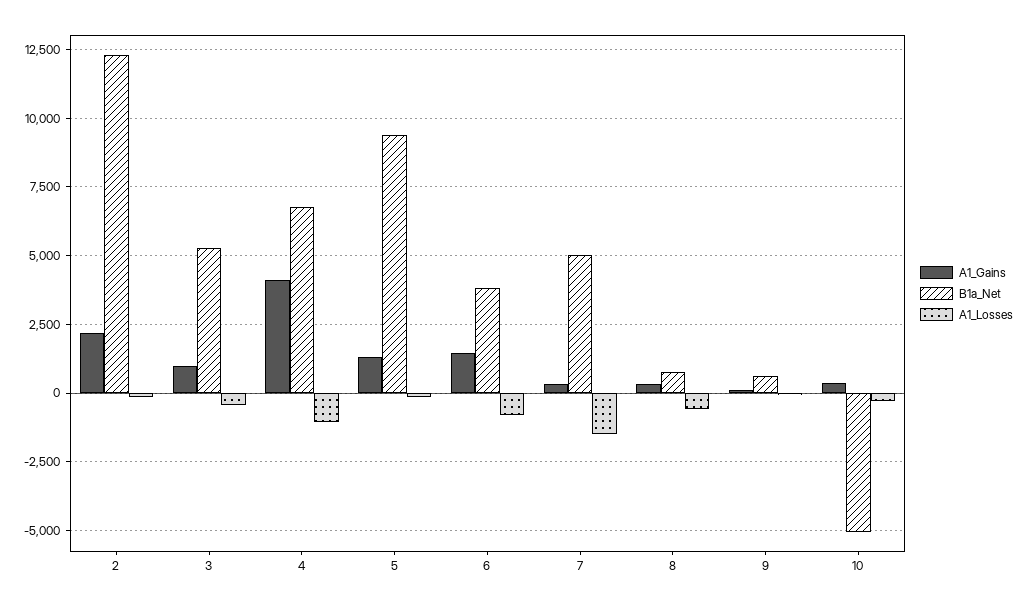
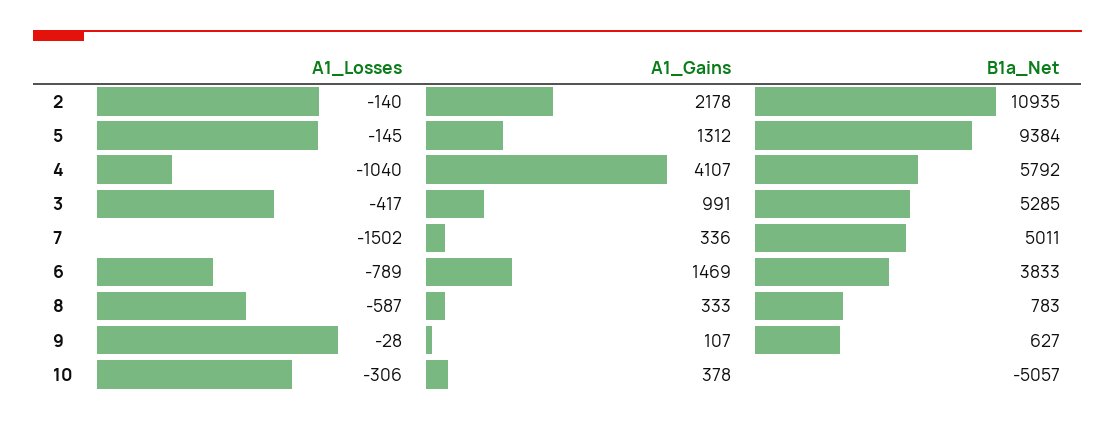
B1a_Net, 2: 12250 -> 10935
B1a_Net, 4: 6750 -> 5792

